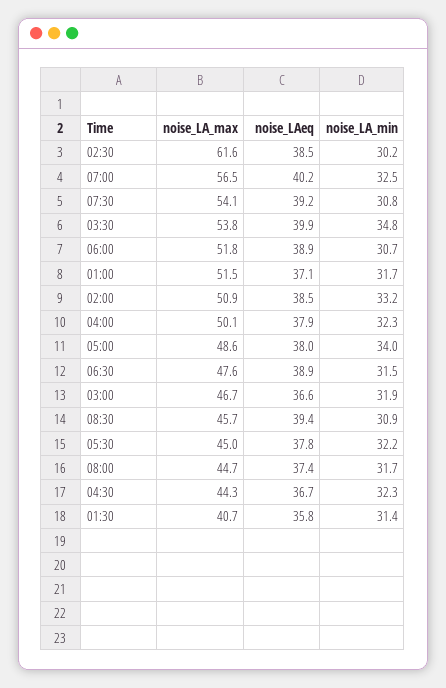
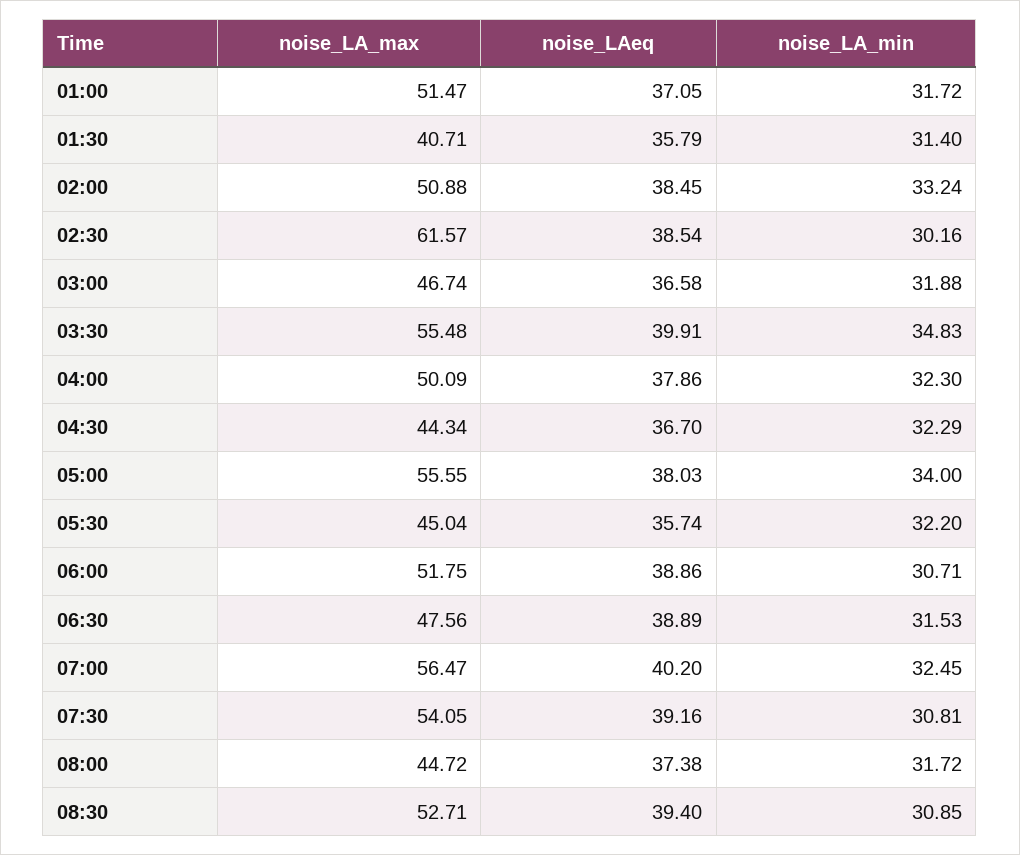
noise_LA_max, 03:30: 53.8 -> 55.48
noise_LA_max, 05:00: 48.6 -> 55.55
noise_LA_max, 08:30: 45.7 -> 52.71
noise_LAeq, 05:30: 37.8 -> 35.74

